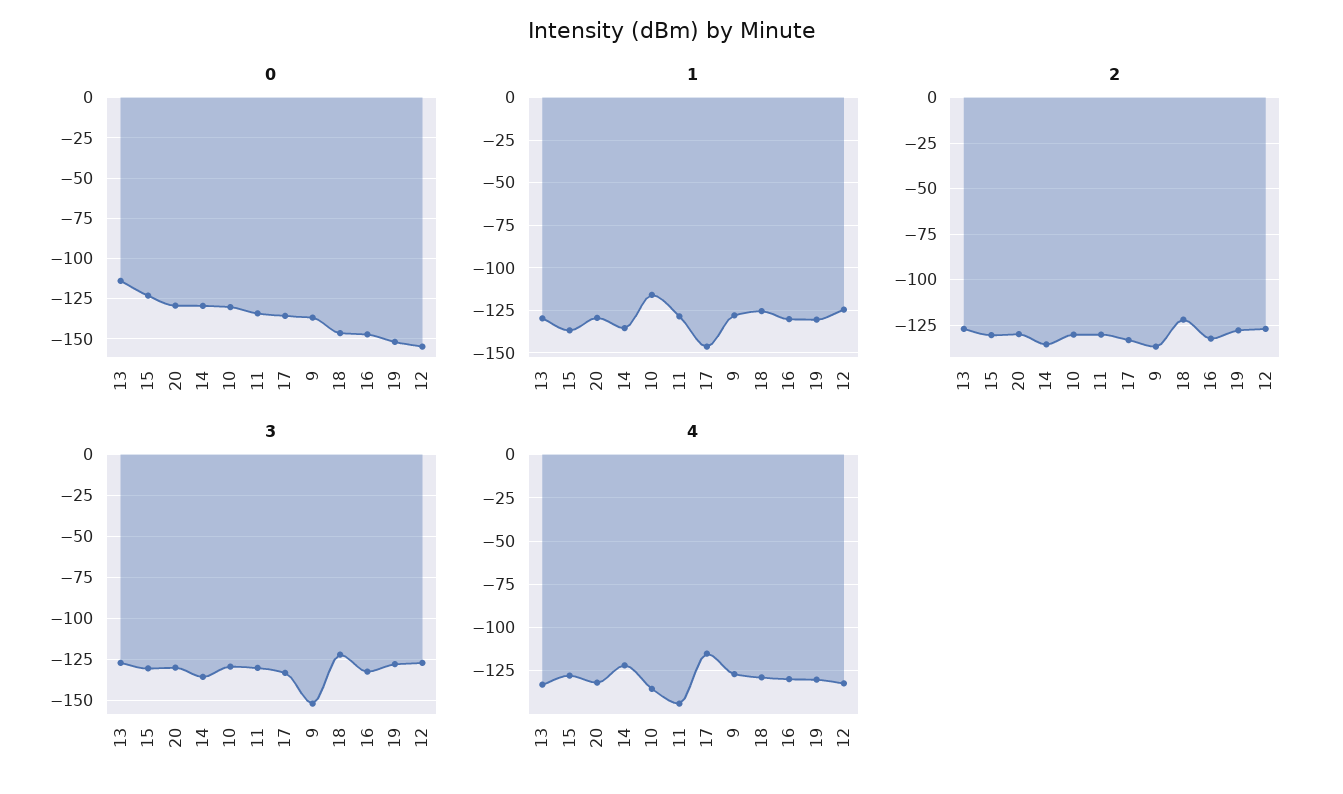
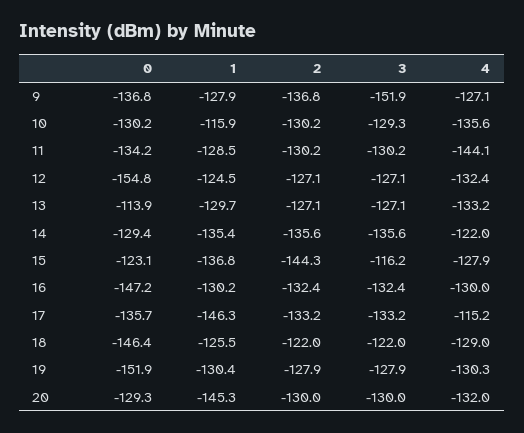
1, 20: -130 -> -145.3
2, 15: -130 -> -144.3
3, 15: -130 -> -116.2

